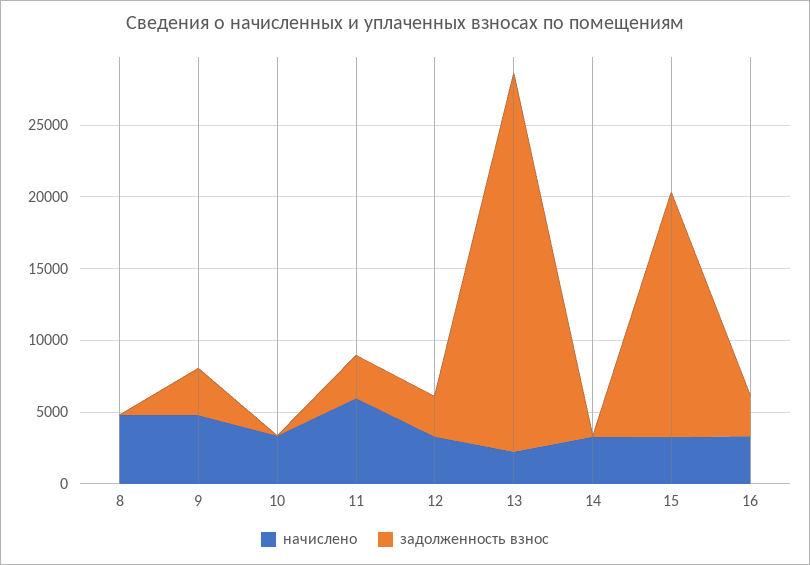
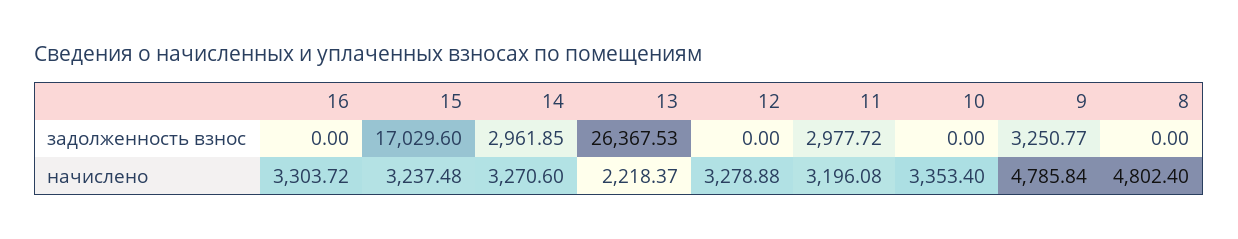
начислено, 11: 6000 -> 3196.08
задолженность взнос, 12: 3000 -> 0
задолженность взнос, 14: 0 -> 2961.85
задолженность взнос, 16: 3000 -> 0

